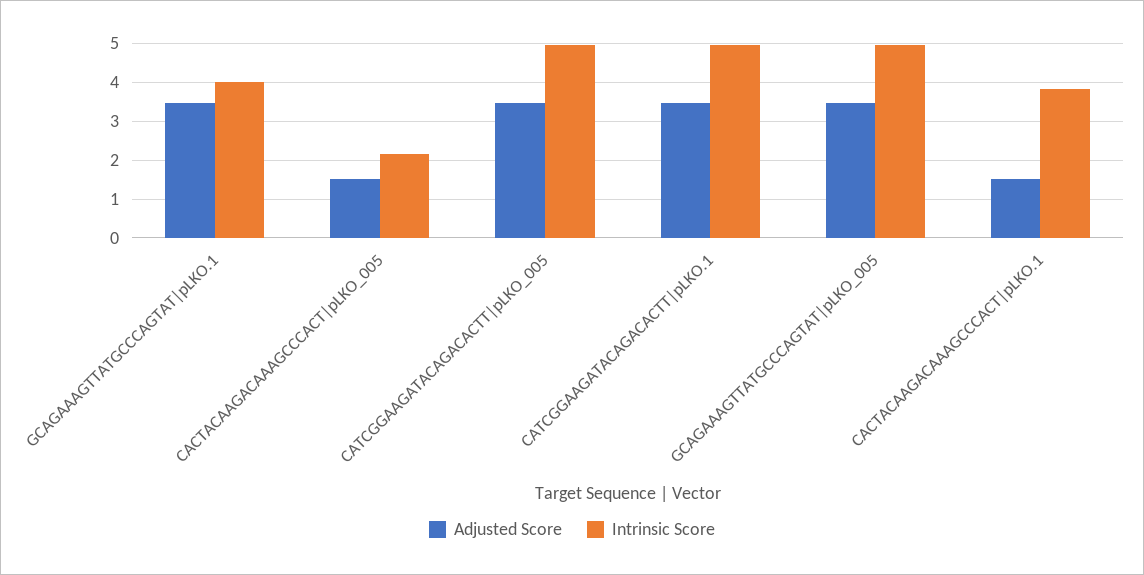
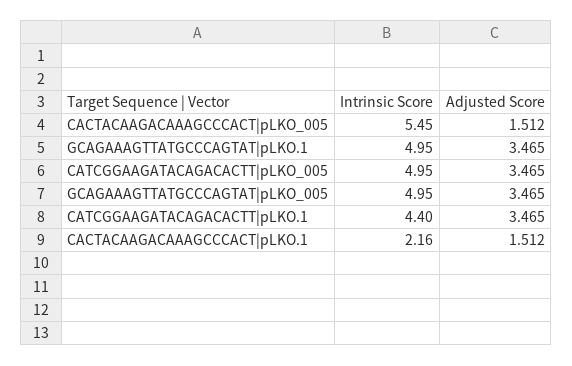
Intrinsic Score, GCAGAAAGTTATGCCCAGTAT|pLKO.1: 4 -> 4.95
Intrinsic Score, CACTACAAGACAAAGCCCACT|pLKO_005: 2.2 -> 5.45
Intrinsic Score, CATCGGAAGATACAGACACTT|pLKO.1: 5 -> 4.4
Intrinsic Score, CACTACAAGACAAAGCCCACT|pLKO.1: 3.8 -> 2.16

